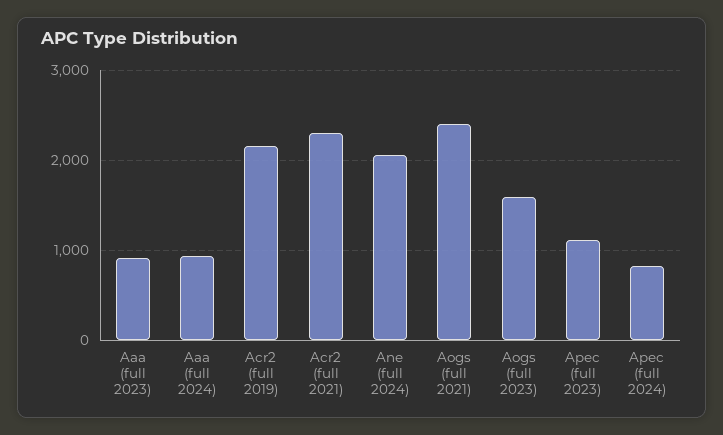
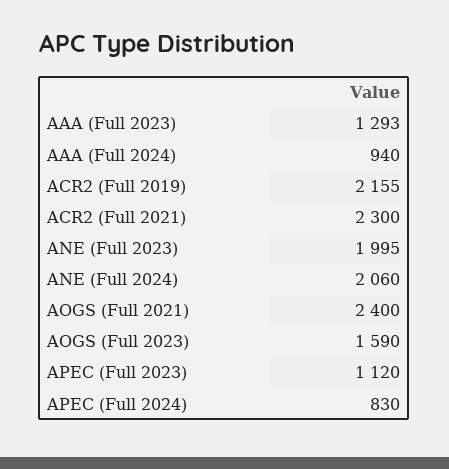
Aaa (full 2023): 900 -> 1293
ANE (Full 2023): none -> 1995

